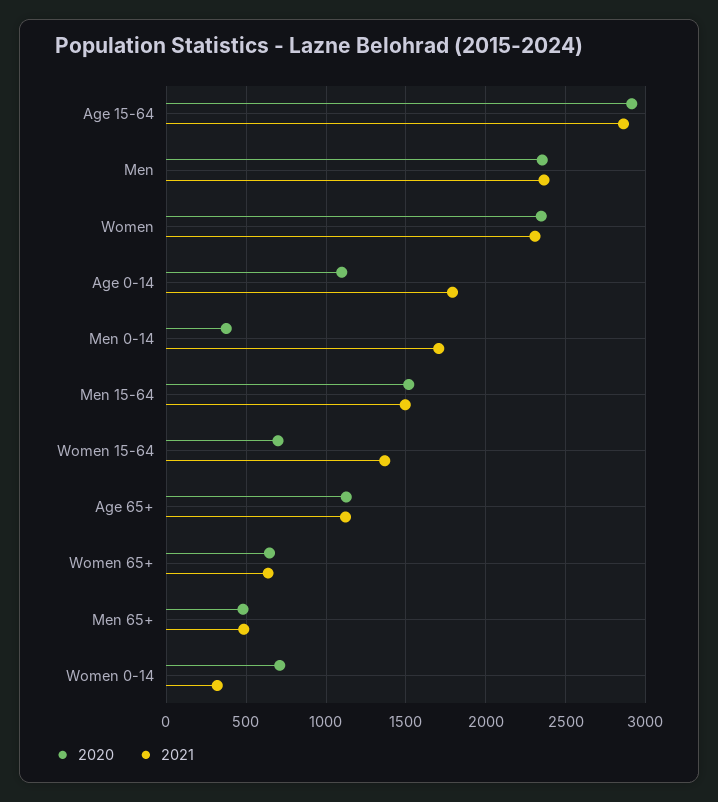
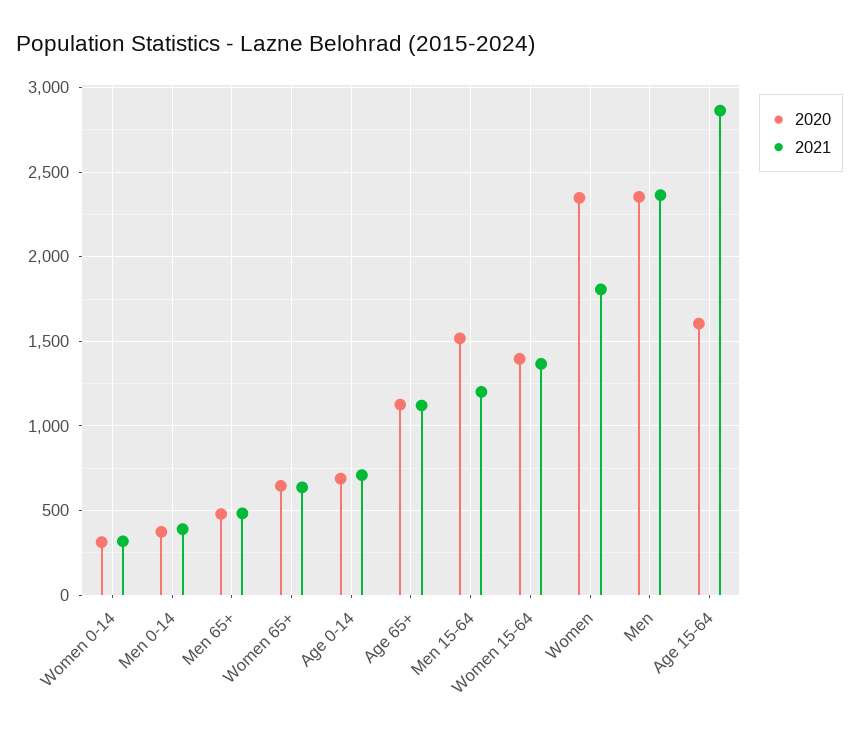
2020, Age 15-64: 2900 -> 1600
2021, Women: 2300 -> 1800
2020, Age 0-14: 1100 -> 700
2021, Age 0-14: 1800 -> 700
2021, Men 0-14: 1700 -> 400
2021, Men 15-64: 1500 -> 1200
2020, Women 15-64: 700 -> 1400
2020, Women 0-14: 700 -> 300

